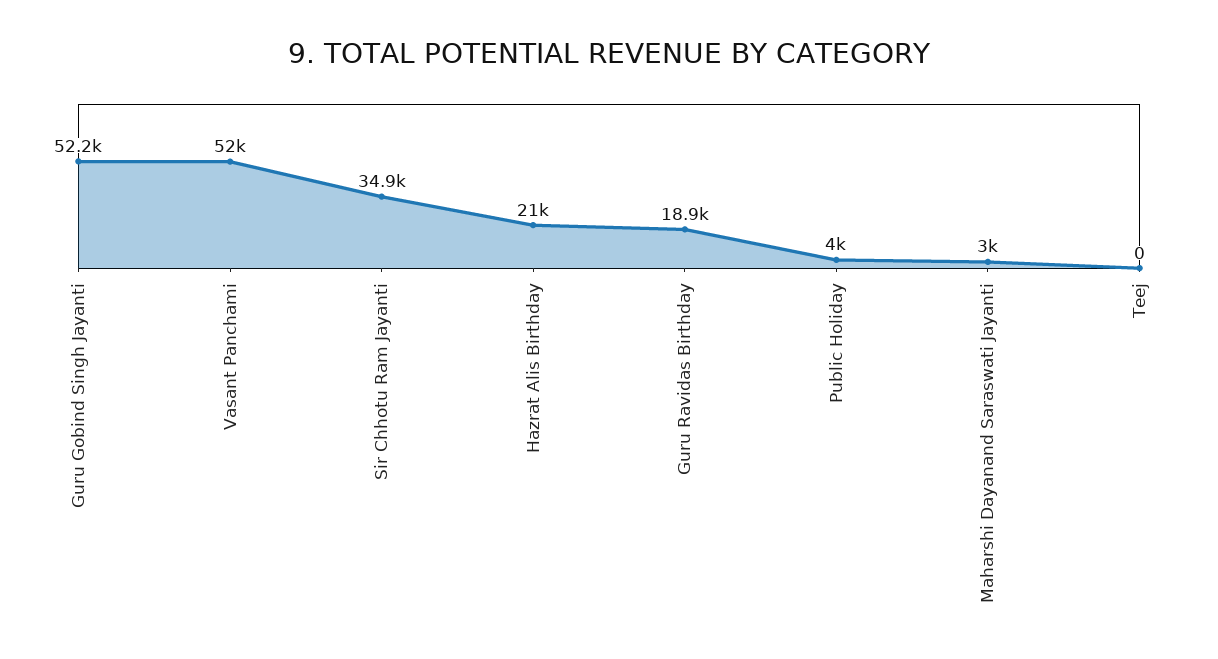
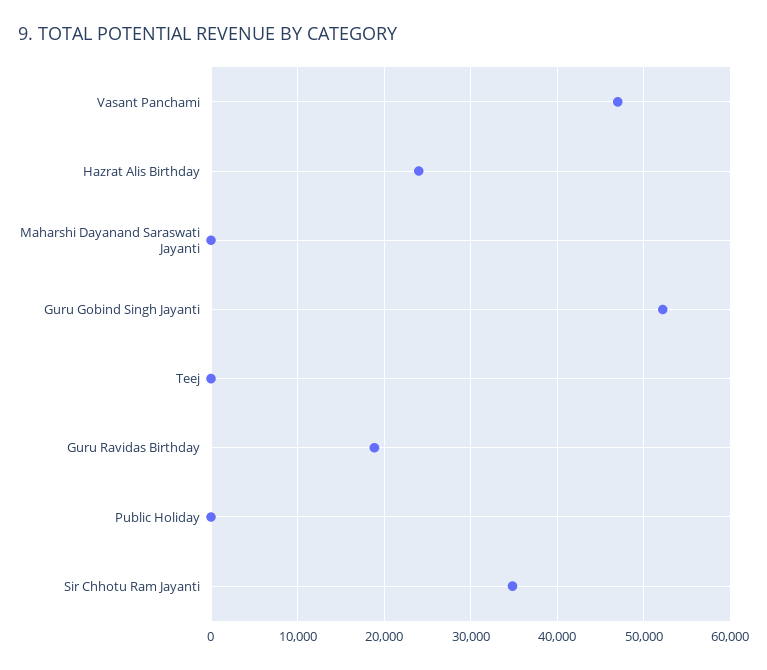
Vasant Panchami: 52000 -> 47000
Hazrat Alis Birthday: 21000 -> 24000
Public Holiday: 4000 -> 0
Maharshi Dayanand Saraswati Jayanti: 3000 -> 0

